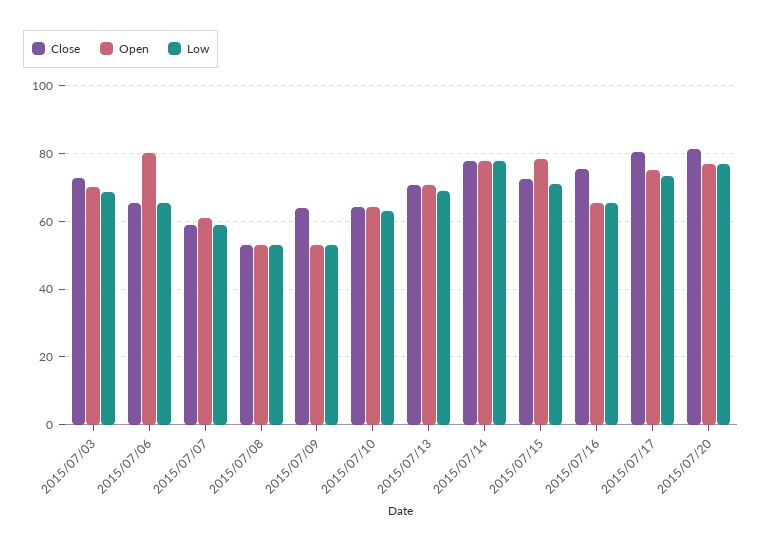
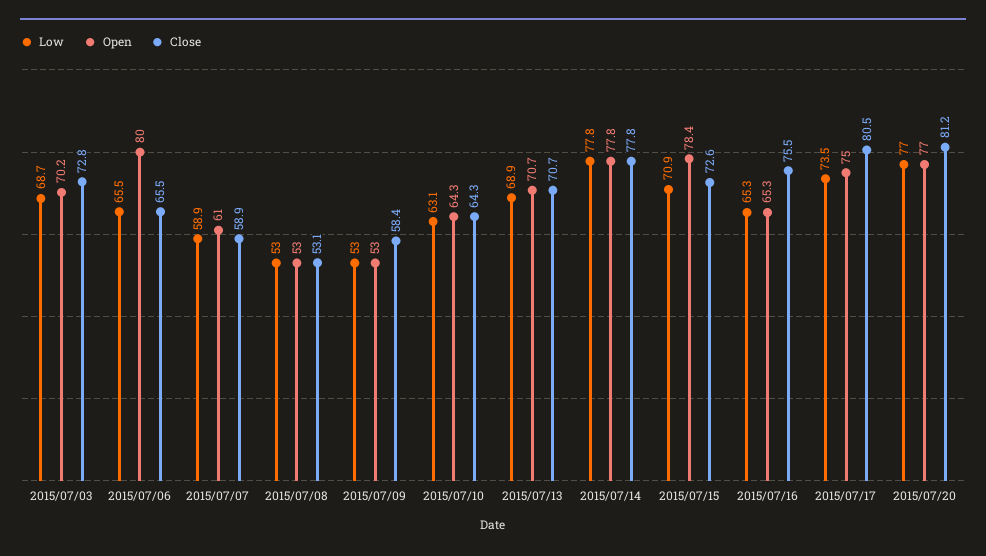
Close, 2015/07/09: 64 -> 58.4

